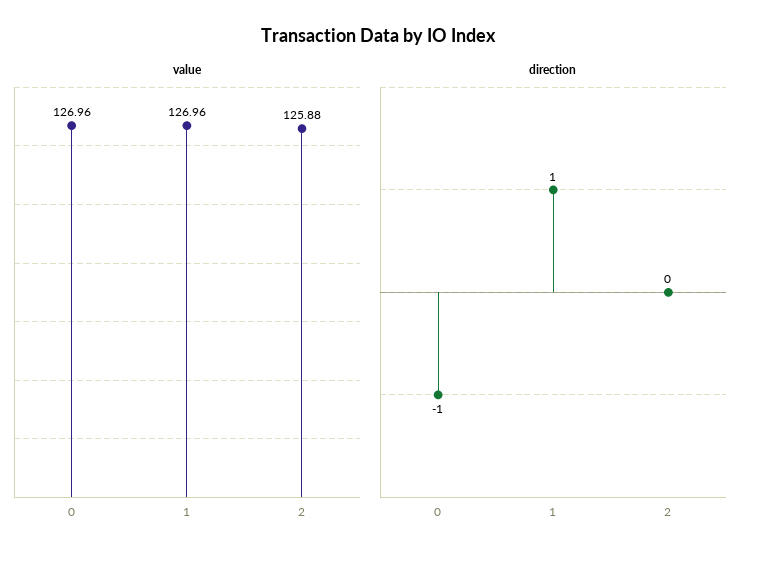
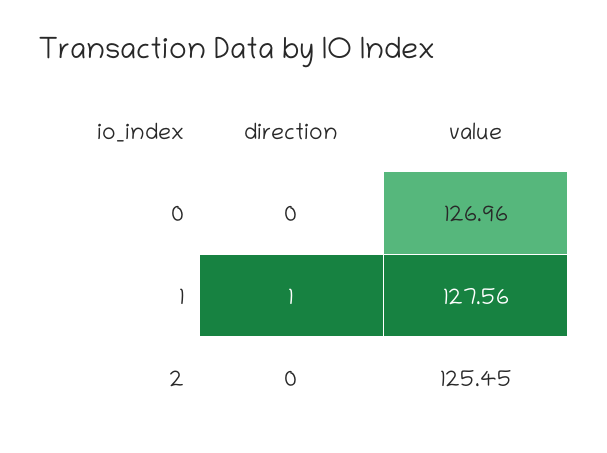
value, 1: 126.96 -> 127.56
value, 2: 125.88 -> 125.45
direction, 0: -1 -> 0

